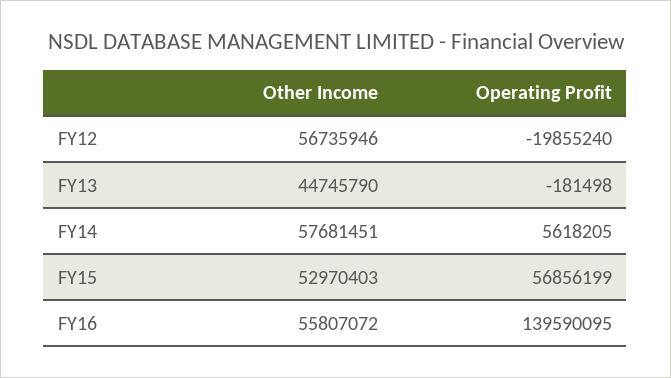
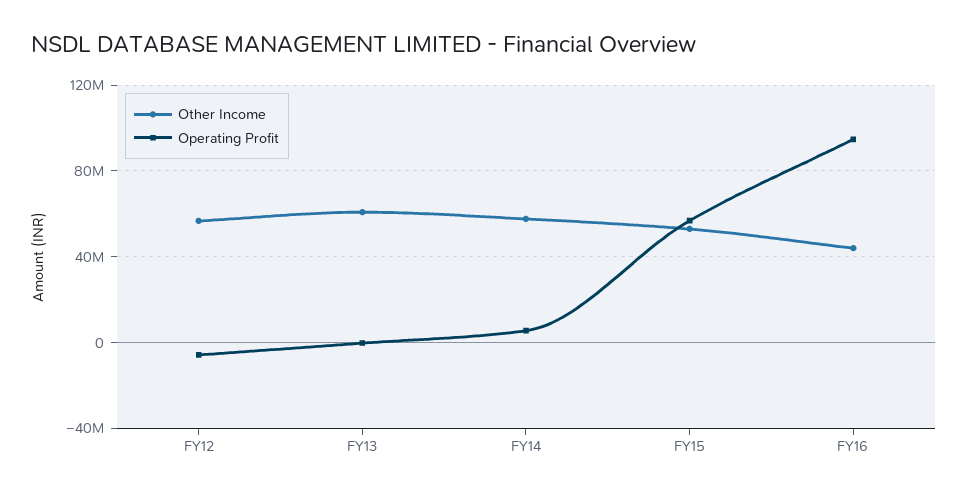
Operating Profit, FY12: -19855240 -> -5000000
Other Income, FY13: 44745790 -> 60000000
Other Income, FY16: 55807072 -> 45000000
Operating Profit, FY16: 139590095 -> 95000000

